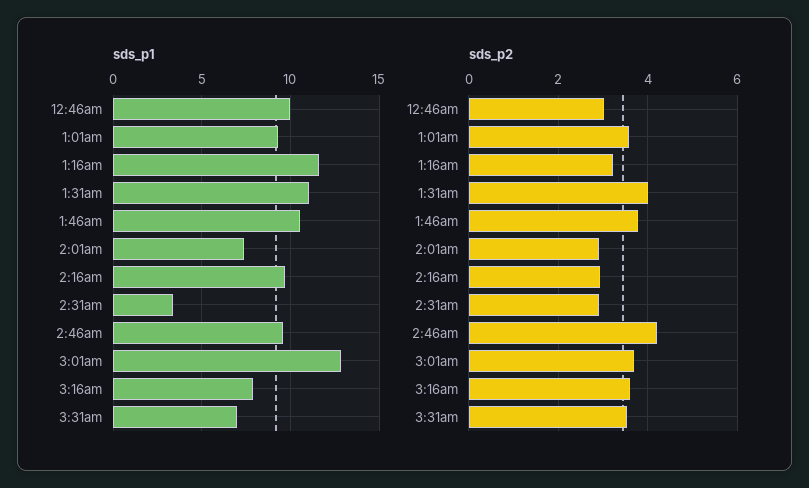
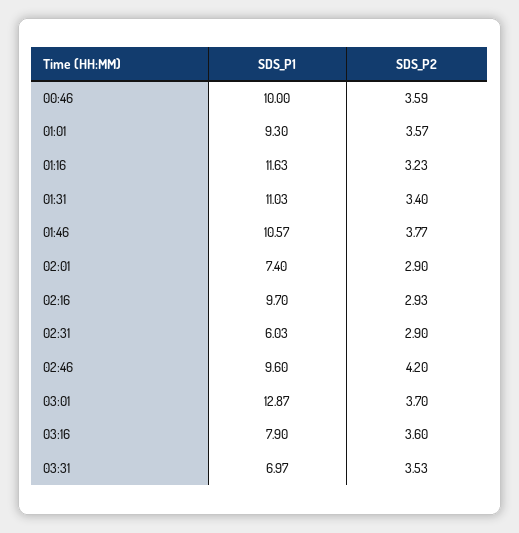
sds_p1, 2:31am: 3.5 -> 6.03
sds_p2, 12:46am: 3 -> 3.59
sds_p2, 1:31am: 4 -> 3.4

